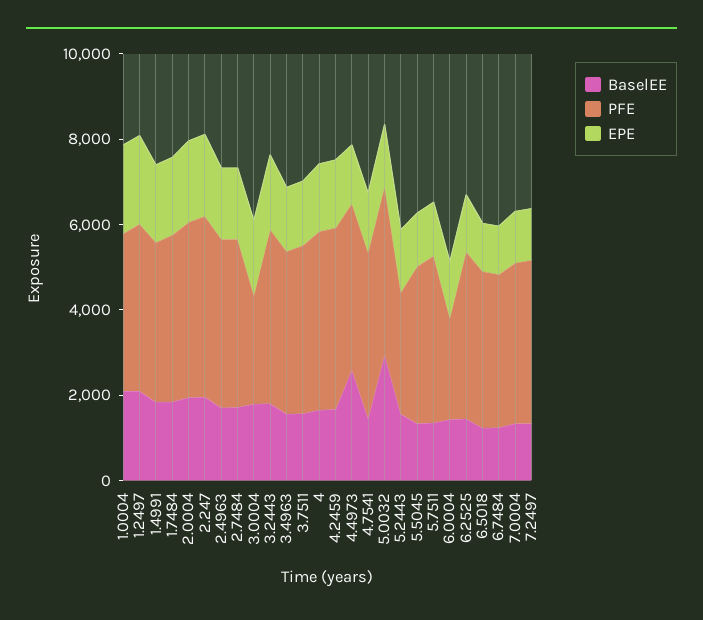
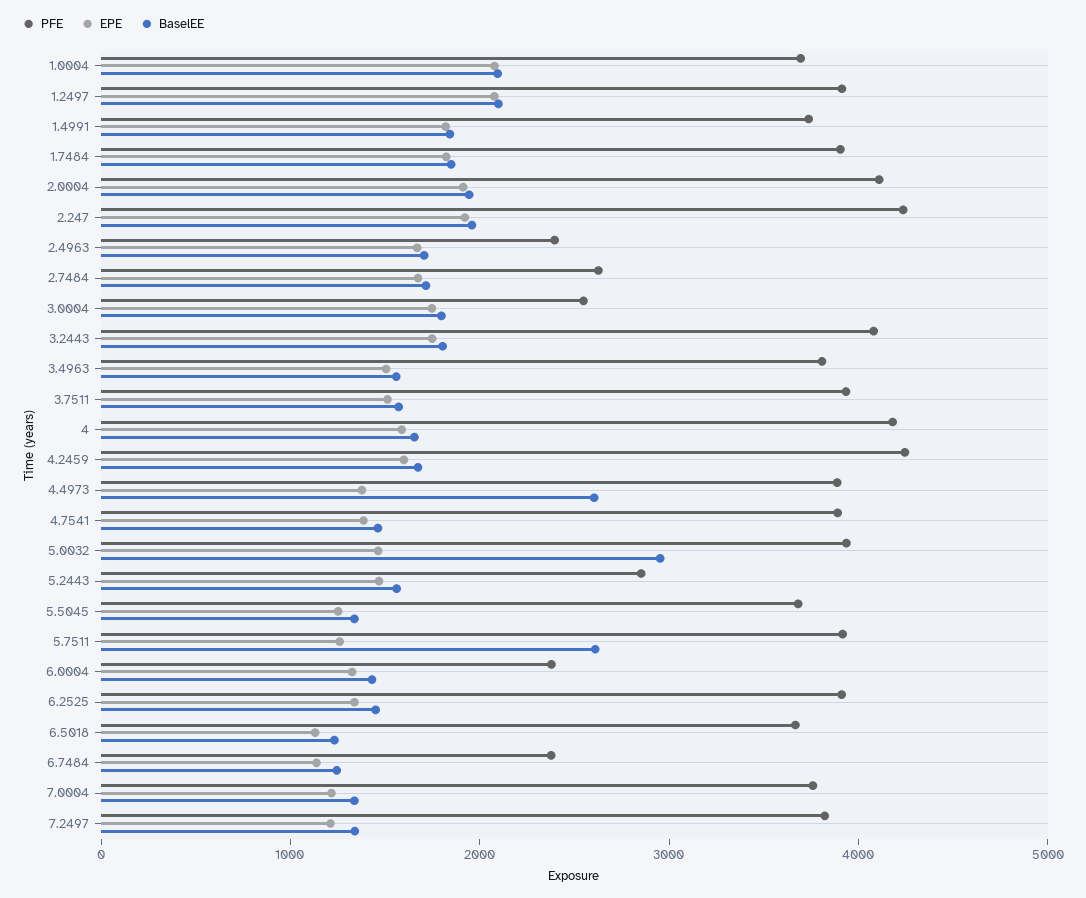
PFE, 2.4963: 4000 -> 2400
PFE, 2.7484: 4000 -> 2600
BaselEE, 5.7511: 1500 -> 2600
PFE, 6.7484: 3500 -> 2400

